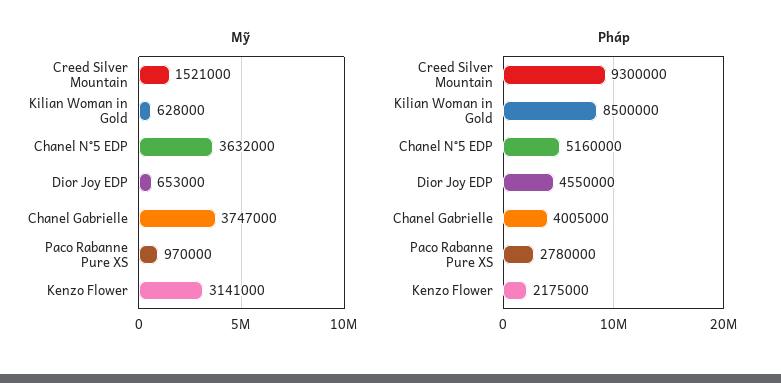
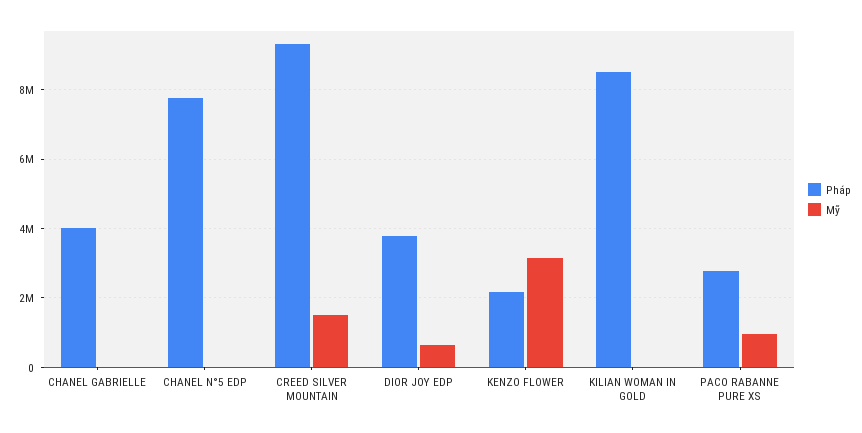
Mỹ, Kilian Woman in Gold: 628000 -> 0
Mỹ, Chanel N°5 EDP: 3632000 -> 0
Mỹ, Chanel Gabrielle: 3747000 -> 0
Pháp, Chanel N°5 EDP: 5160000 -> 7800000
Pháp, Dior Joy EDP: 4550000 -> 3800000

